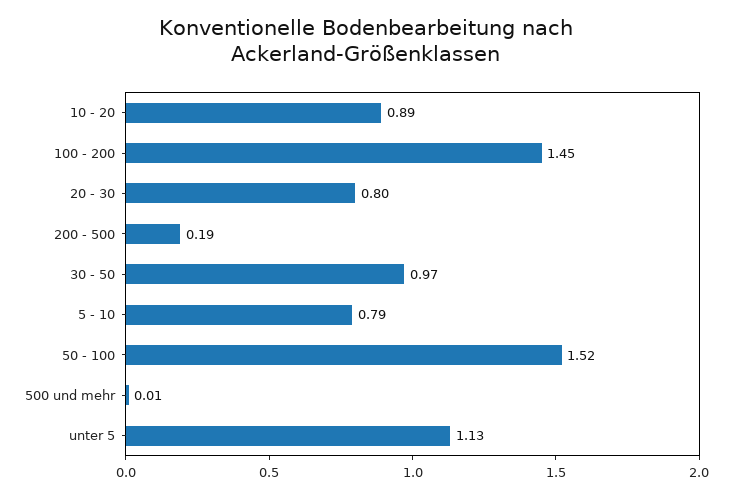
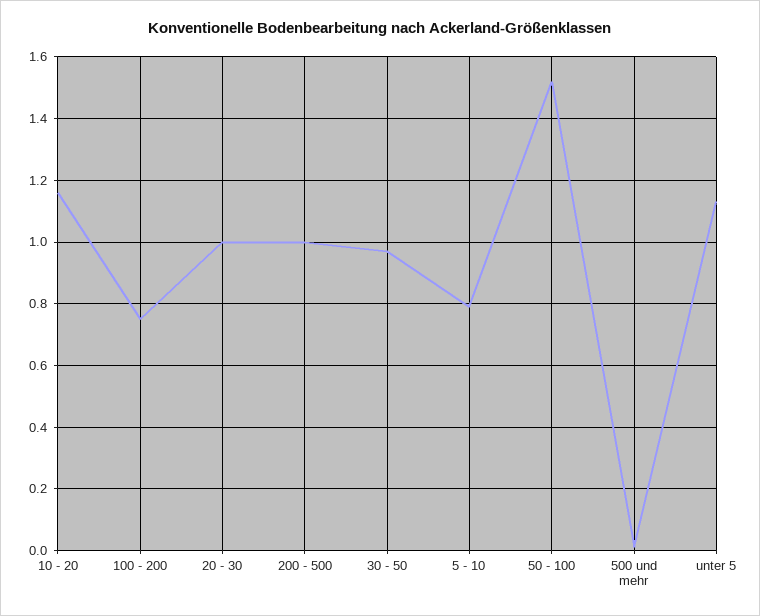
10 - 20: 0.89 -> 1.15
100 - 200: 1.45 -> 0.75
20 - 30: 0.8 -> 1
200 - 500: 0.19 -> 1

